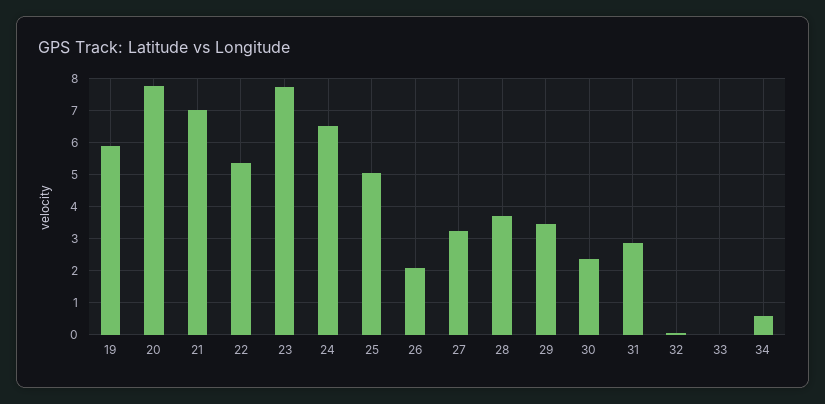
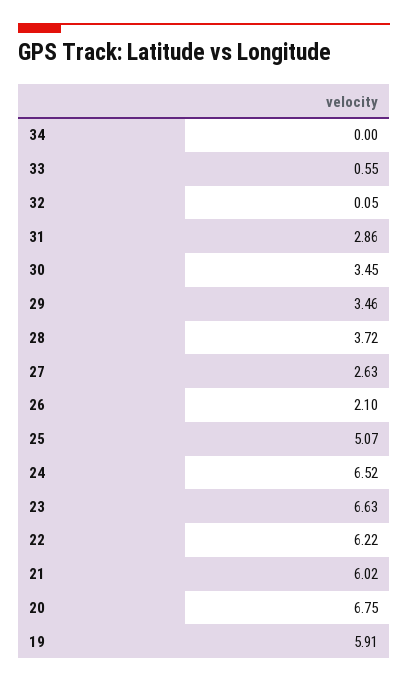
20: 7.8 -> 6.75
21: 7 -> 6.02
22: 5.4 -> 6.22
23: 7.8 -> 6.63
27: 3.2 -> 2.63
30: 2.4 -> 3.45
33: 0 -> 0.55
34: 0.6 -> 0

